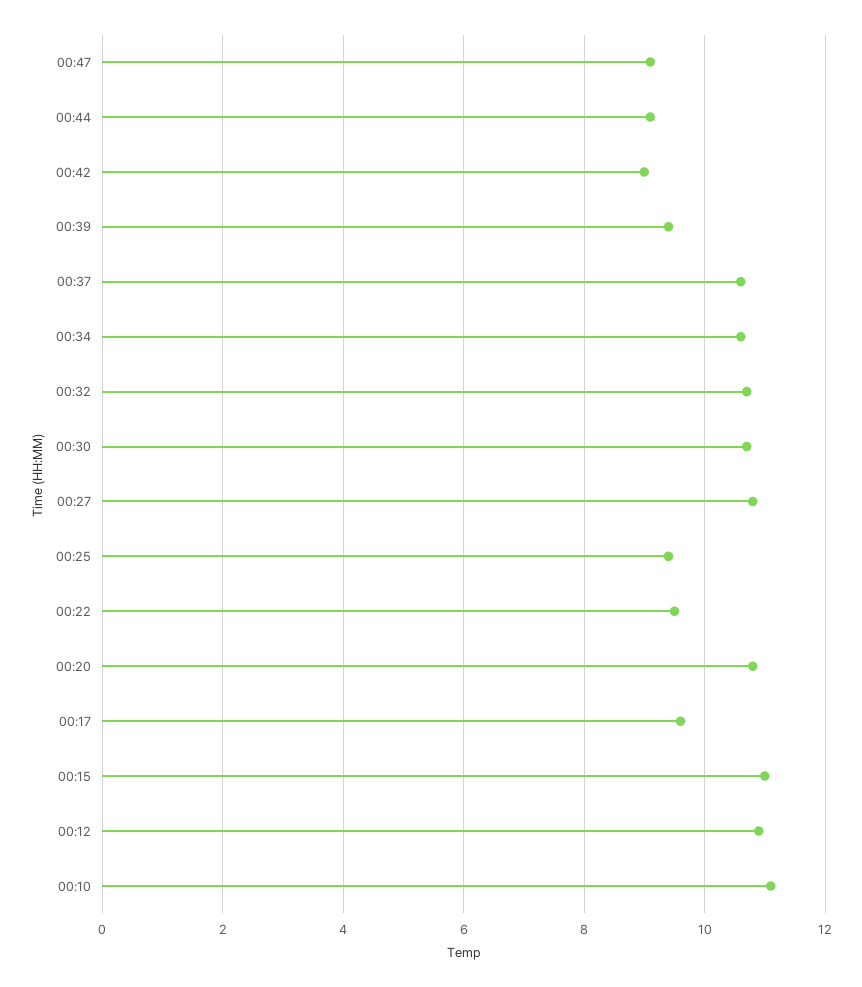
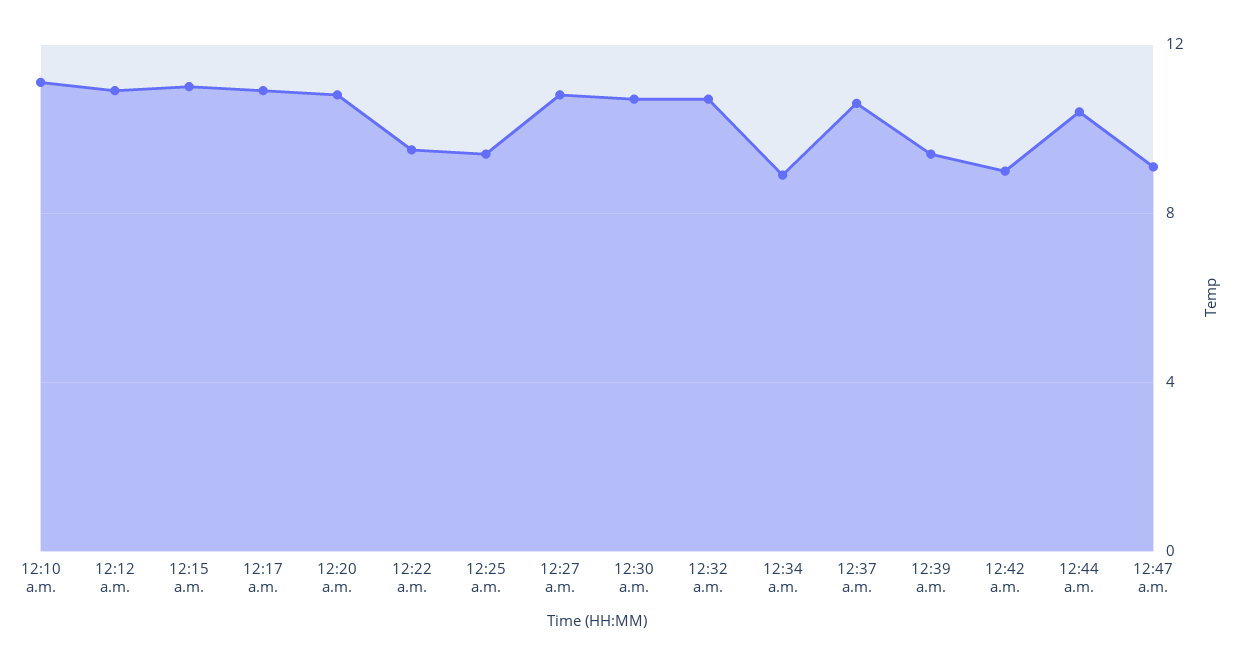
00:44: 9 -> 10.5
00:34: 10.5 -> 9
00:17: 9.5 -> 11

